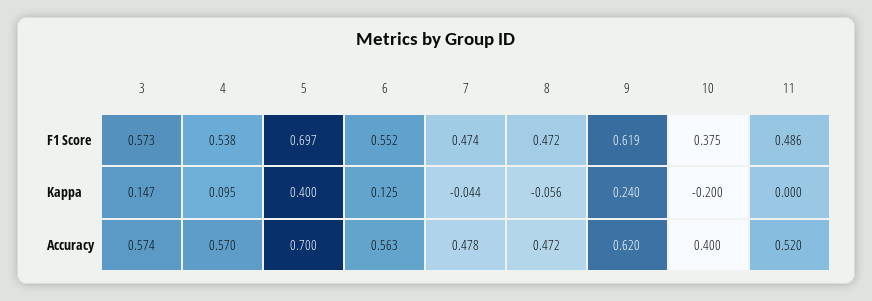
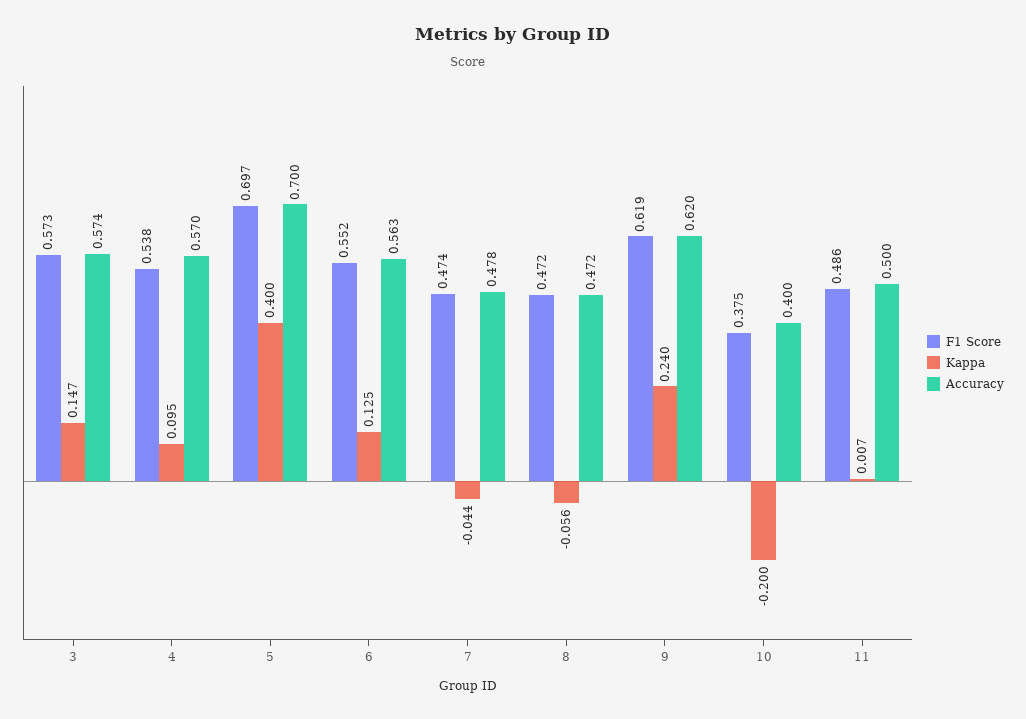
Kappa, 11: 0 -> 0.007
Accuracy, 11: 0.52 -> 0.5

